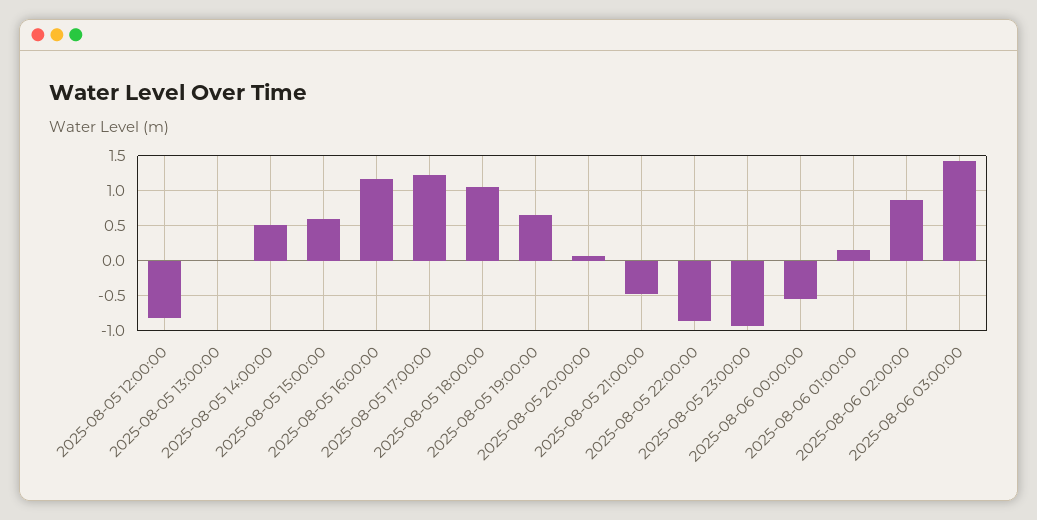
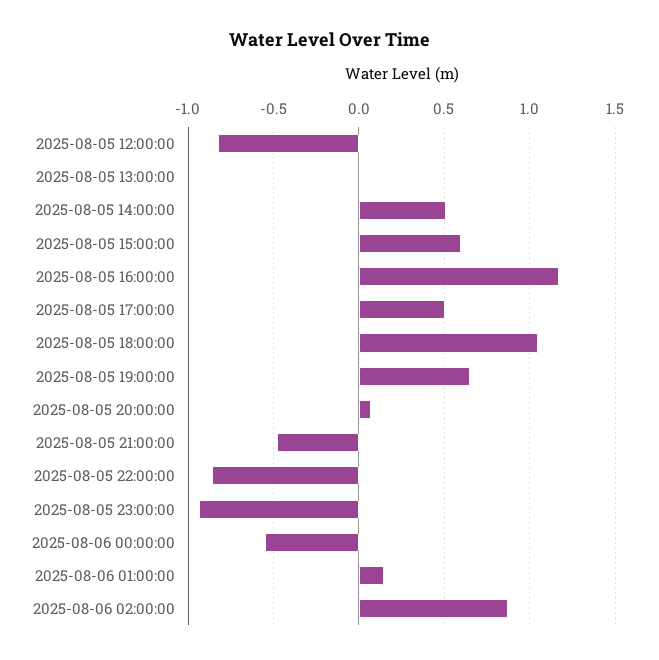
2025-08-05 17:00:00: 1.2 -> 0.5
2025-08-06 03:00:00: 1.4 -> none

